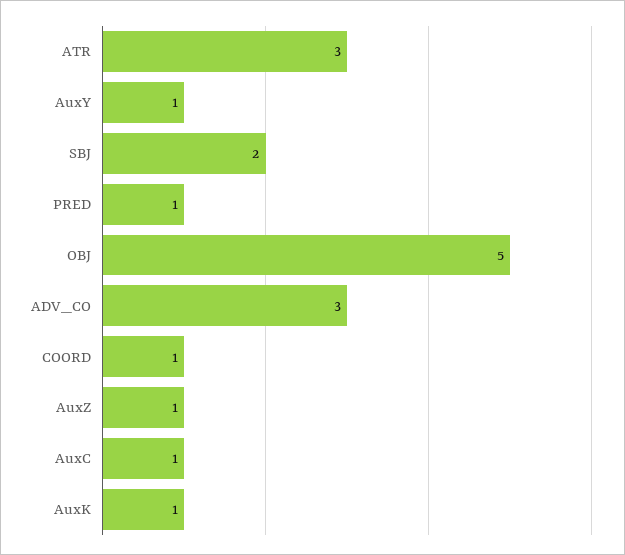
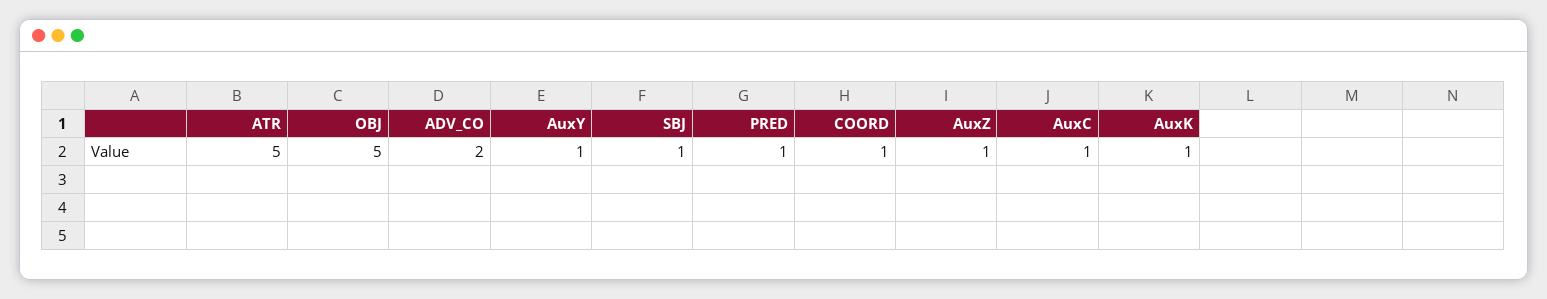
ATR: 3 -> 5
SBJ: 2 -> 1
ADV_CO: 3 -> 2

